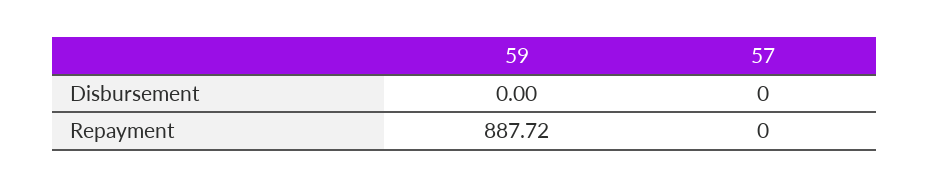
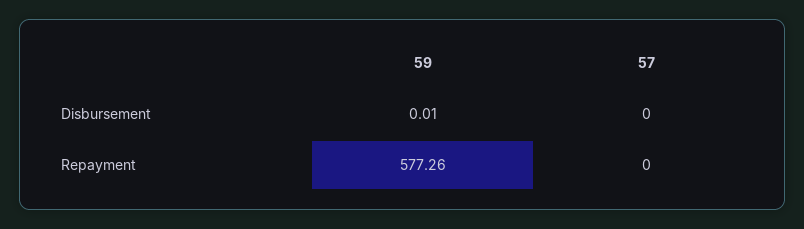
59, Disbursement: 0 -> 0.01
59, Repayment: 887.72 -> 577.26

